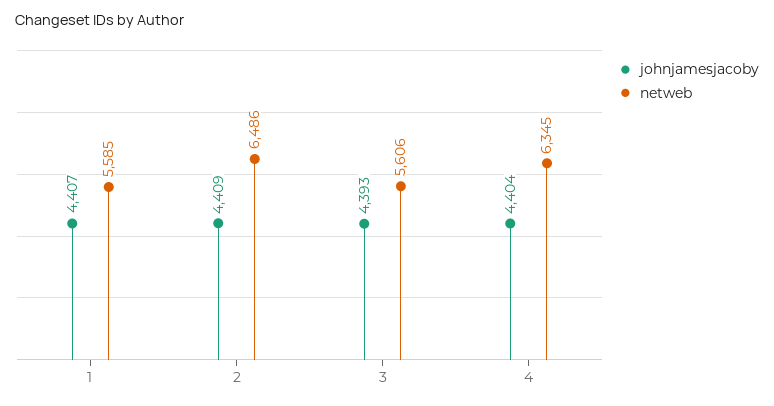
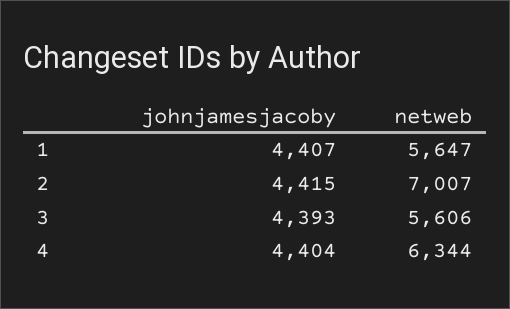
netweb, 1: 5585 -> 5647
johnjamesjacoby, 2: 4409 -> 4415
netweb, 2: 6486 -> 7007
netweb, 4: 6345 -> 6344

